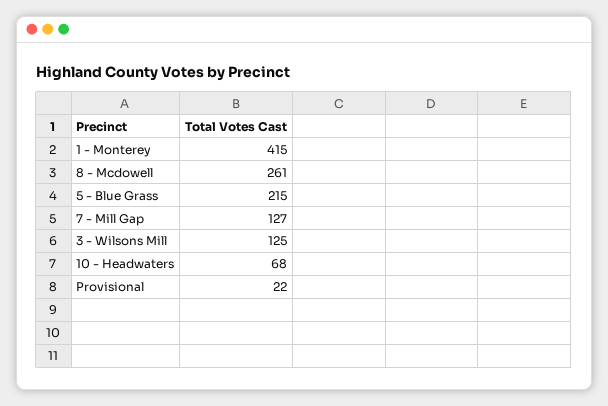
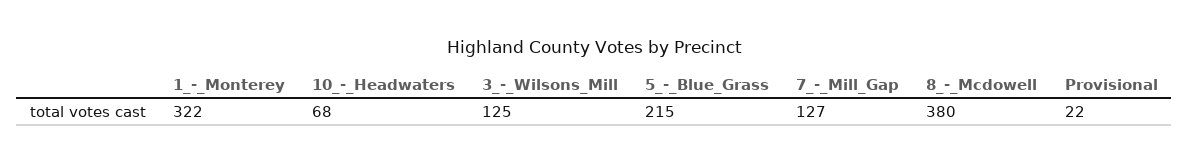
1 - Monterey: 415 -> 322
8 - Mcdowell: 261 -> 380

